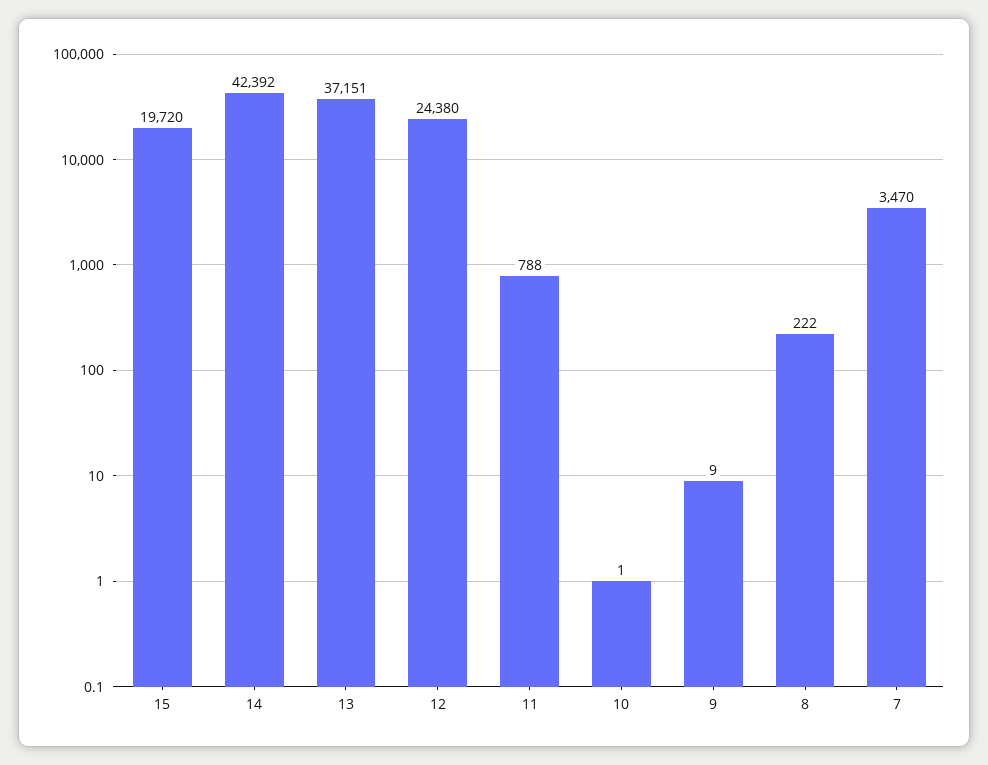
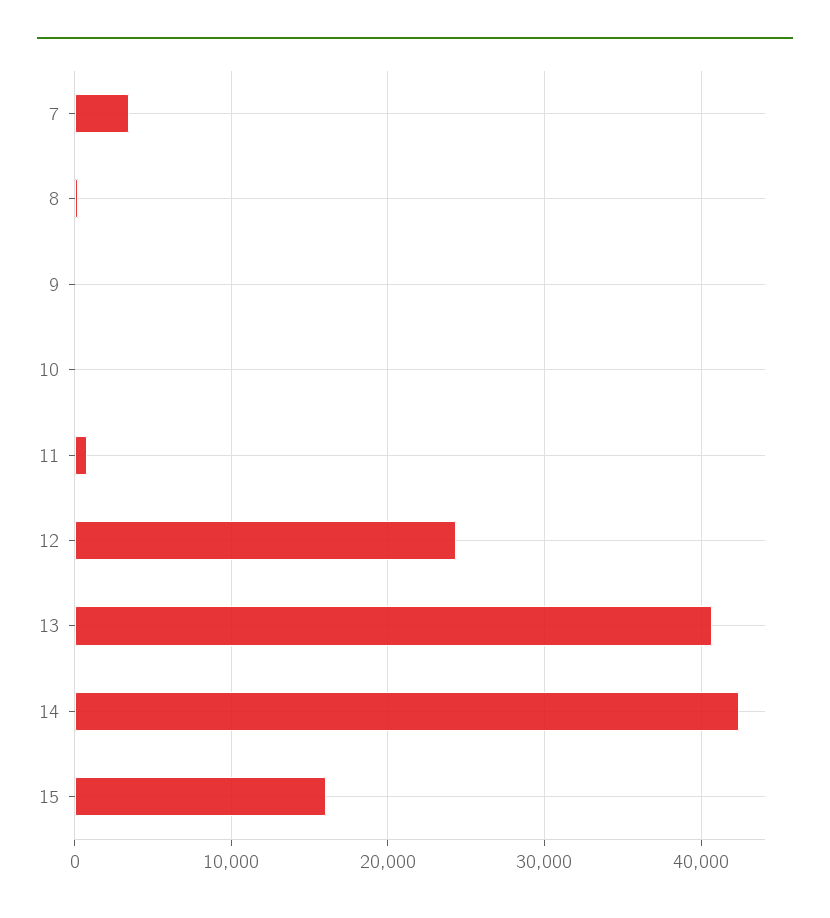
15: 19720 -> 16000
13: 37151 -> 41000

